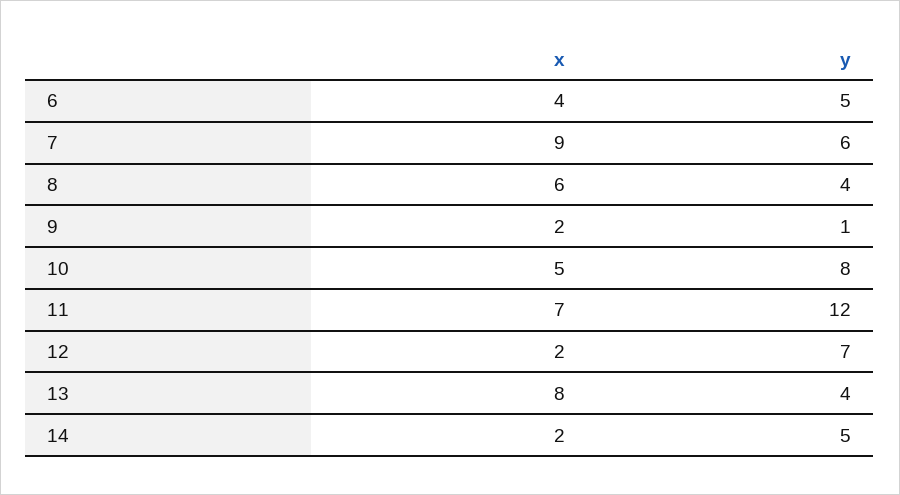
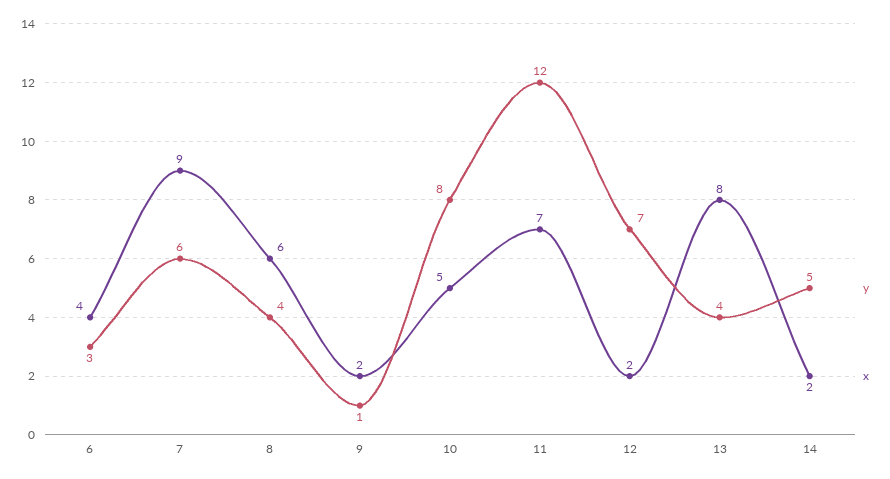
y, 6: 5 -> 3

